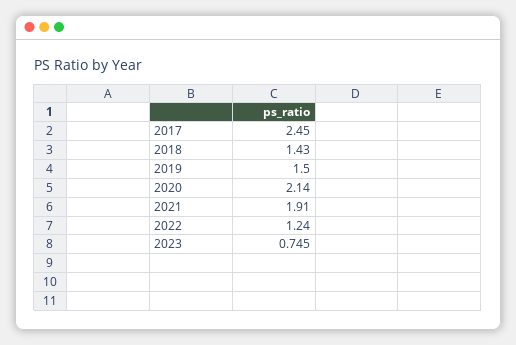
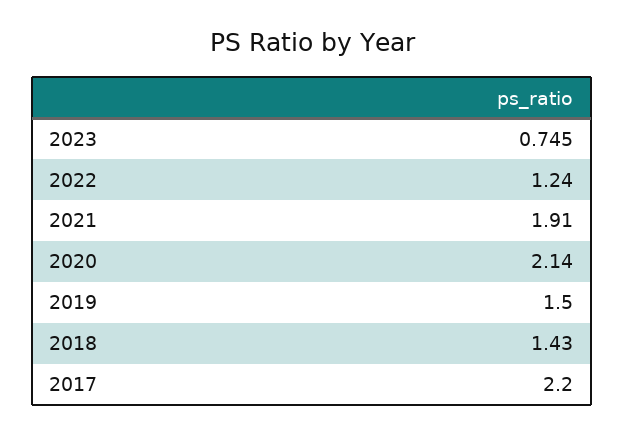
2017: 2.45 -> 2.2

